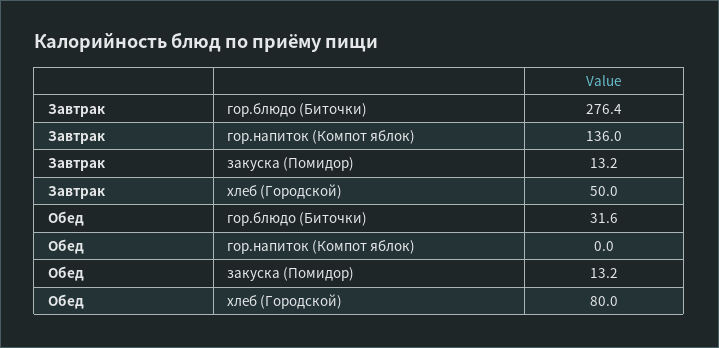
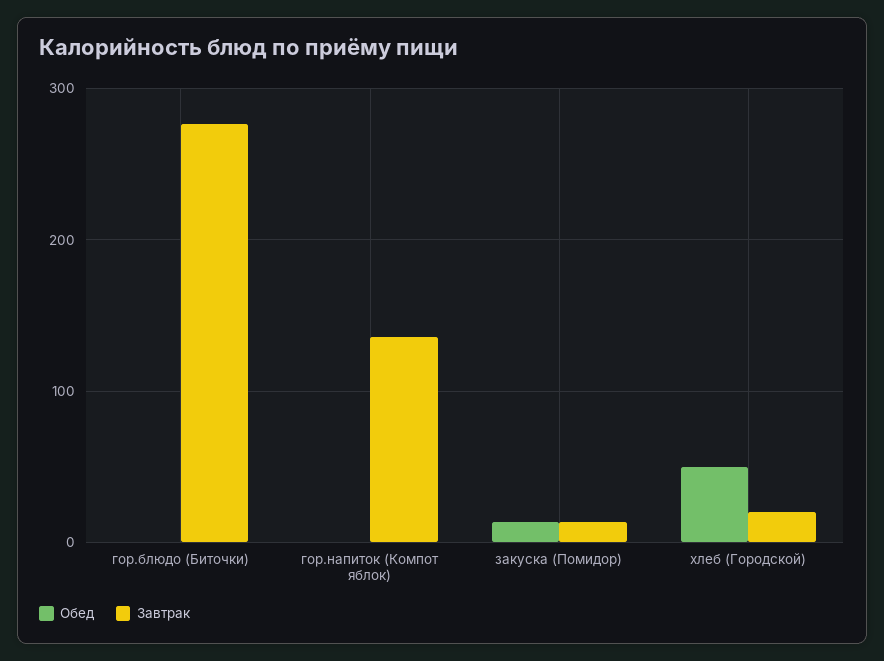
Завтрак, хлеб (Городской): 50 -> 20
Обед, гор.блюдо (Биточки): 31.6 -> 0
Обед, хлеб (Городской): 80 -> 50

